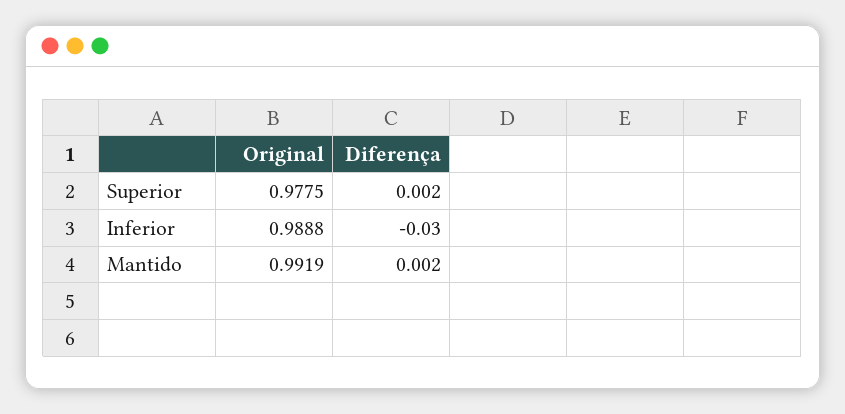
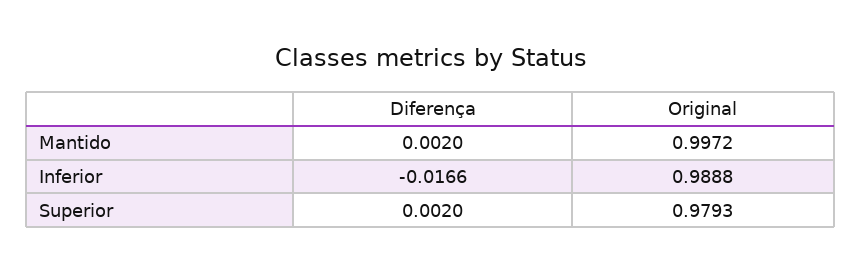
Original, Superior: 0.9775 -> 0.9793
Diferença, Inferior: -0.03 -> -0.0166
Original, Mantido: 0.9919 -> 0.9972

